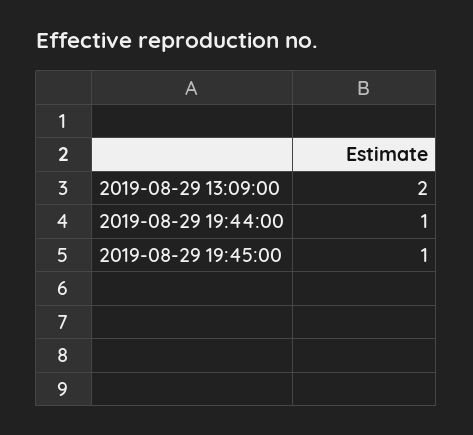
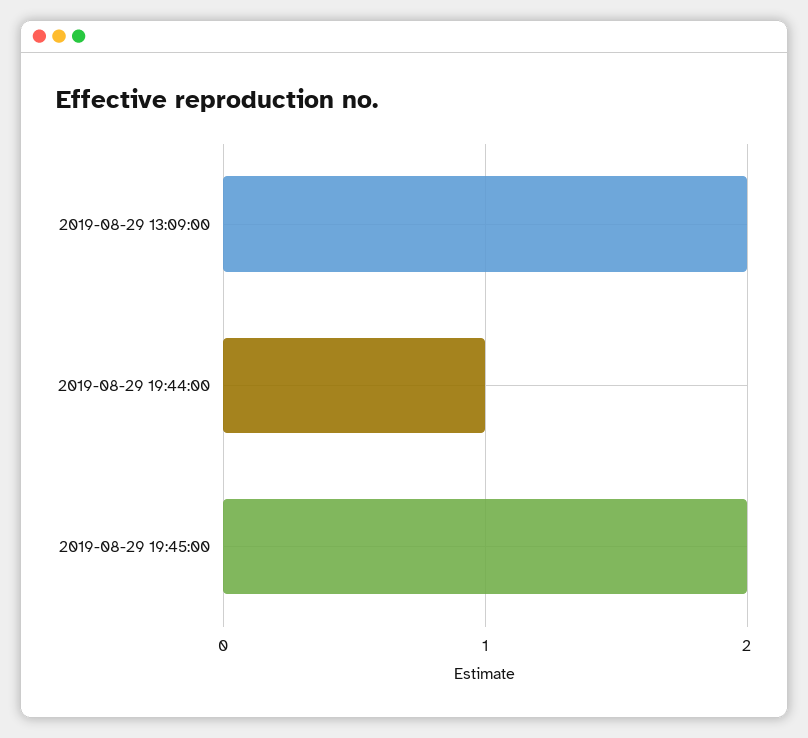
2019-08-29 19:45:00: 1 -> 2

